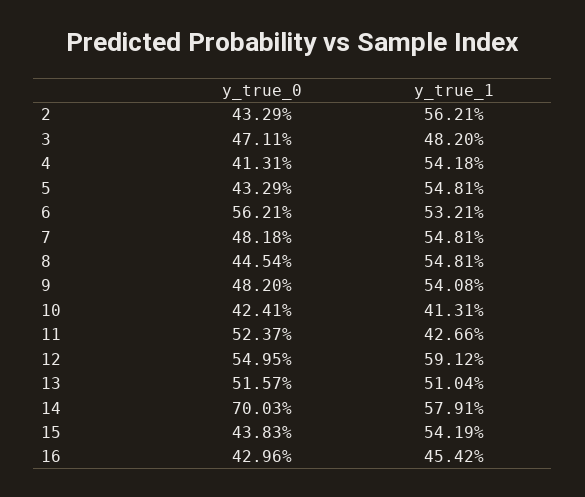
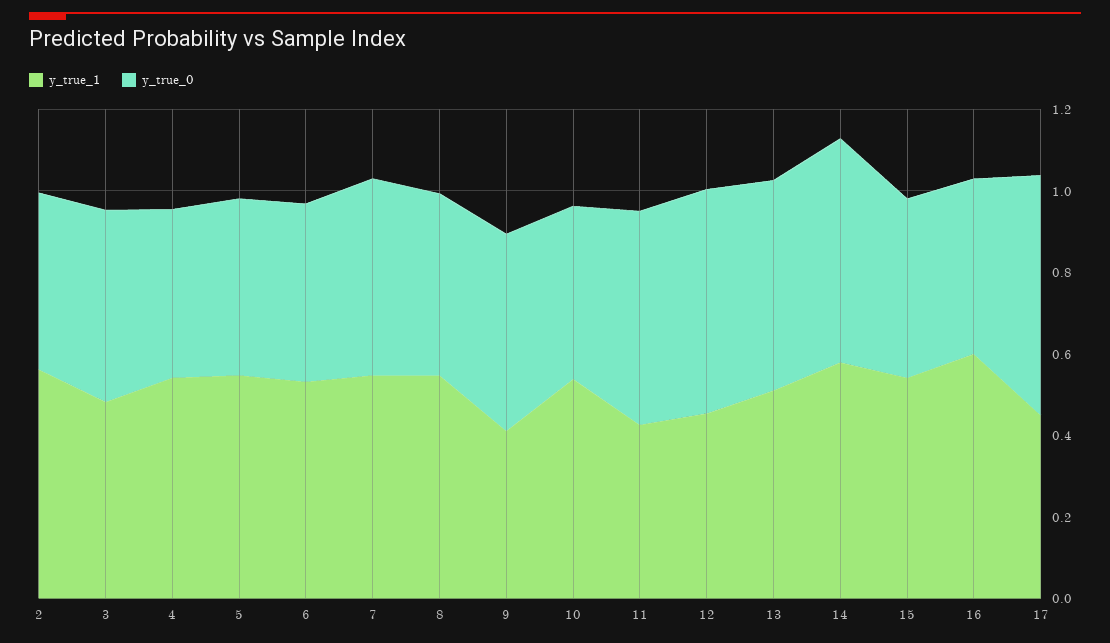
y_true_0, 6: 0.5621 -> 0.45
y_true_1, 9: 0.5408 -> 0.4
y_true_1, 10: 0.4131 -> 0.55
y_true_1, 12: 0.5912 -> 0.45
y_true_0, 14: 0.7003 -> 0.55
y_true_1, 16: 0.4542 -> 0.6
y_true_1, 17: none -> 0.45
y_true_0, 17: none -> 0.6

